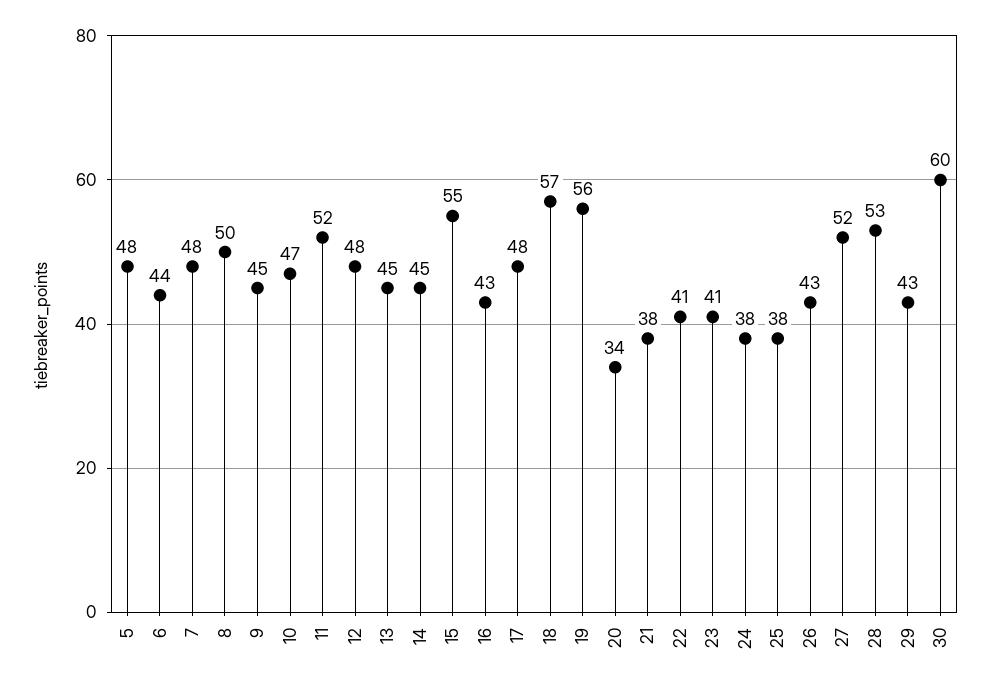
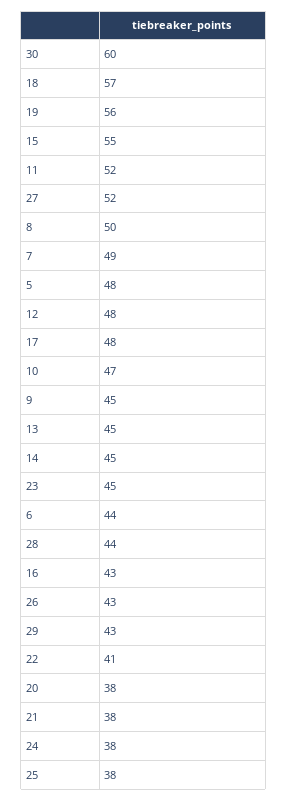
7: 48 -> 49
20: 34 -> 38
23: 41 -> 45
28: 53 -> 44

